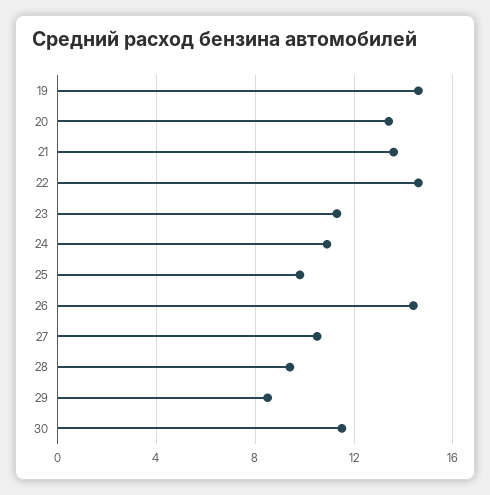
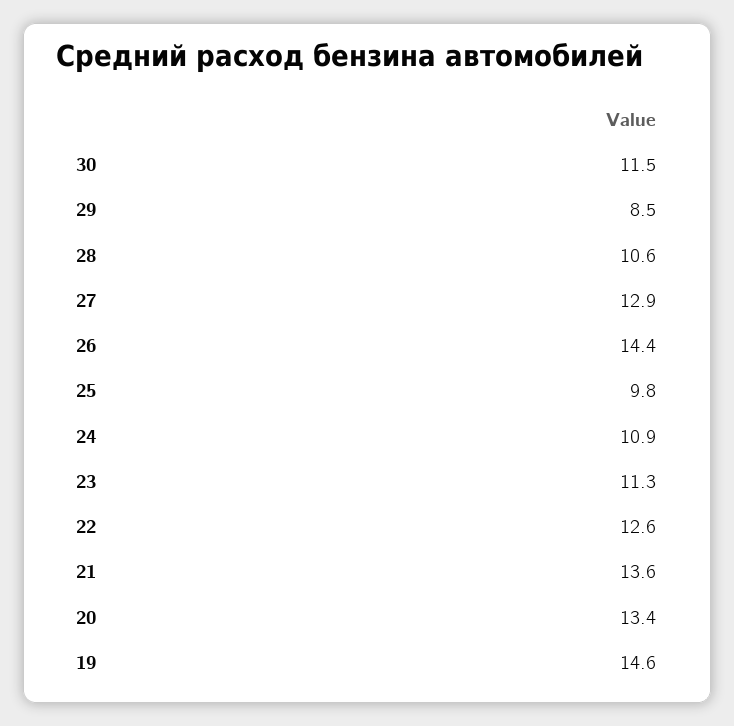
22: 14.5 -> 12.6
27: 10.5 -> 12.9
28: 9.5 -> 10.6

